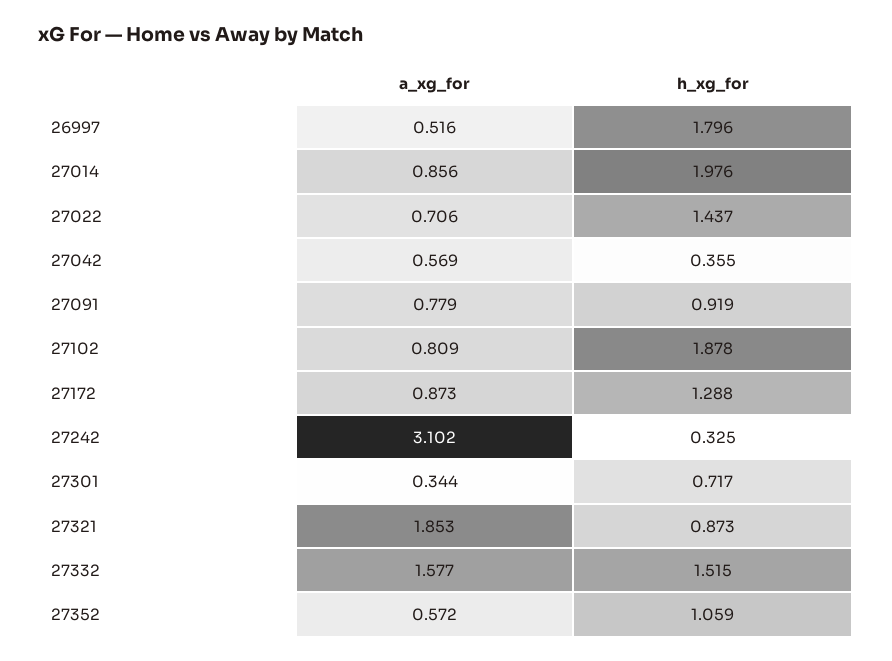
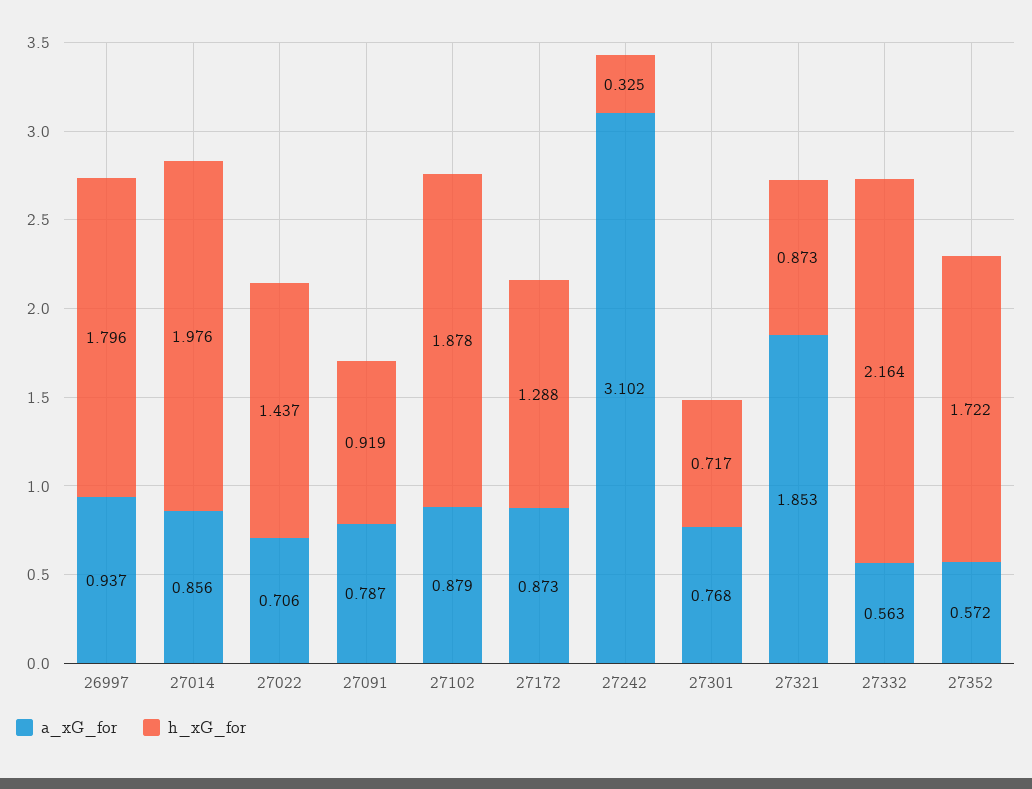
a_xg_for, 26997: 0.516 -> 0.937
a_xg_for, 27042: 0.569 -> none
h_xg_for, 27042: 0.355 -> none
a_xg_for, 27091: 0.779 -> 0.787
a_xg_for, 27102: 0.809 -> 0.879
a_xg_for, 27301: 0.344 -> 0.768
a_xg_for, 27332: 1.577 -> 0.563
h_xg_for, 27332: 1.515 -> 2.164
h_xg_for, 27352: 1.059 -> 1.722

